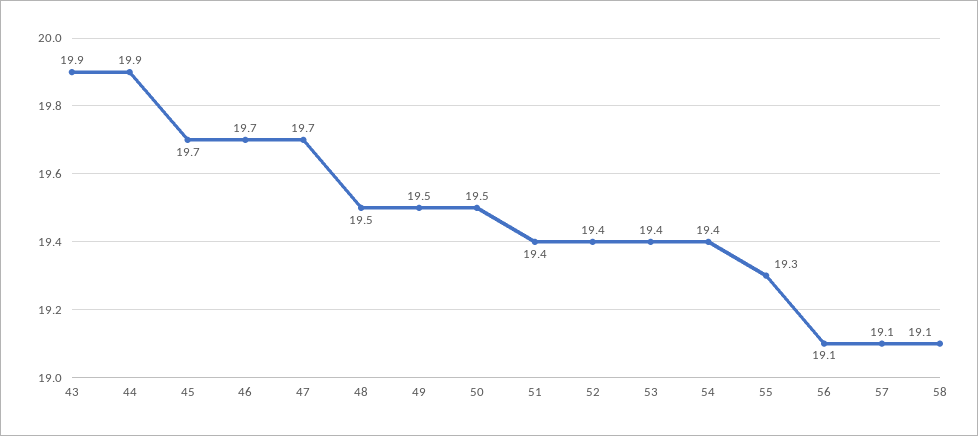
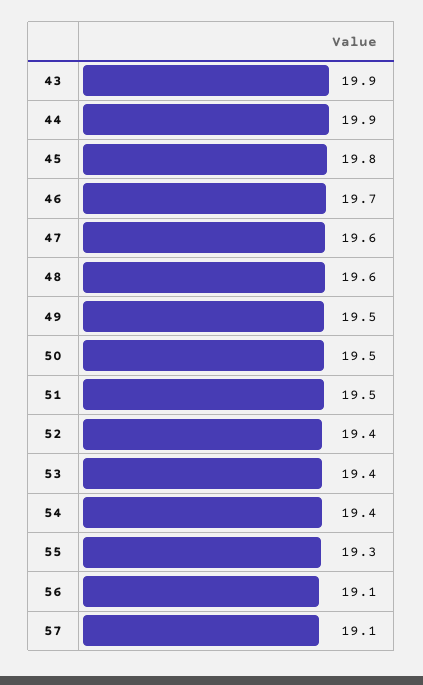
45: 19.7 -> 19.8
47: 19.7 -> 19.6
48: 19.5 -> 19.6
51: 19.4 -> 19.5
58: 19.1 -> none

